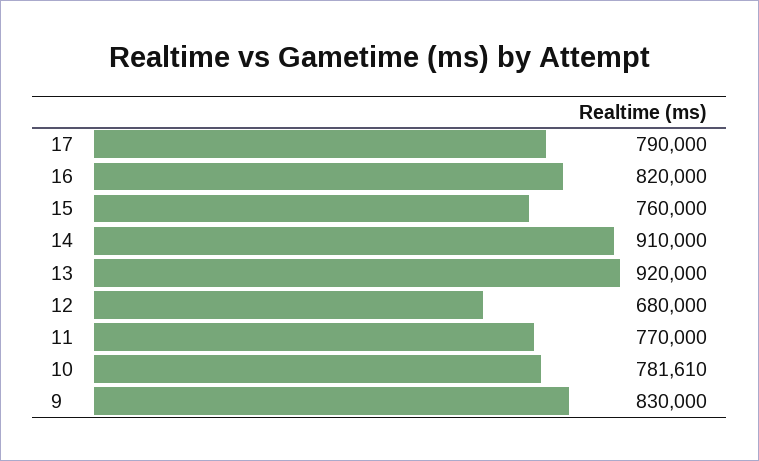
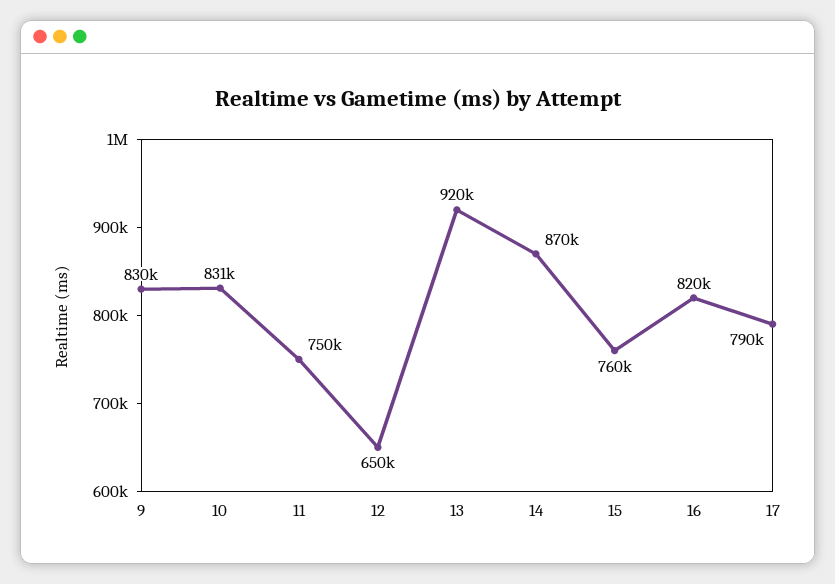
14: 910000 -> 870000
12: 680000 -> 650000
11: 770000 -> 750000
10: 781610 -> 831000

